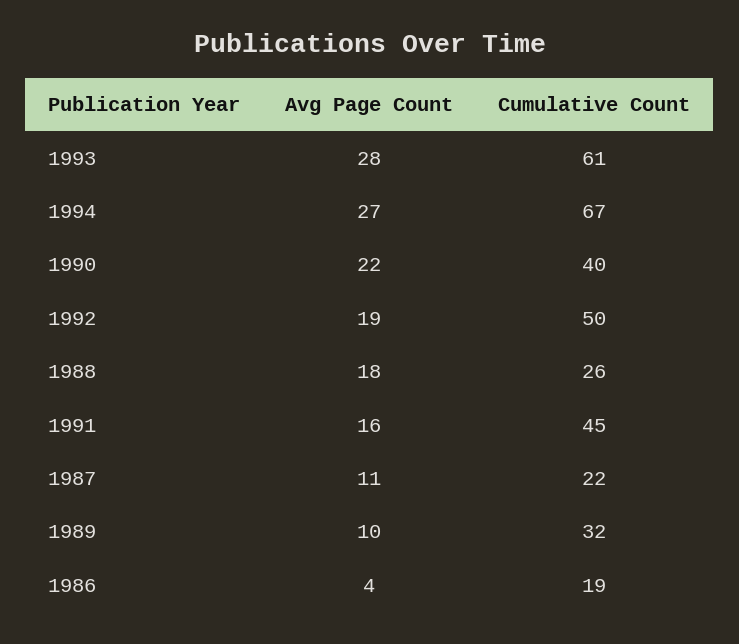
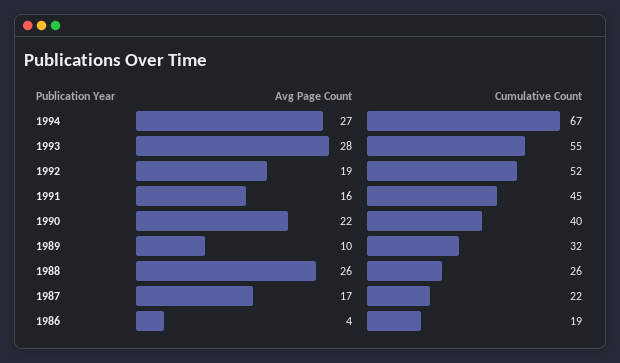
Cumulative Count, 1993: 61 -> 55
Cumulative Count, 1992: 50 -> 52
Avg Page Count, 1988: 18 -> 26
Avg Page Count, 1987: 11 -> 17

